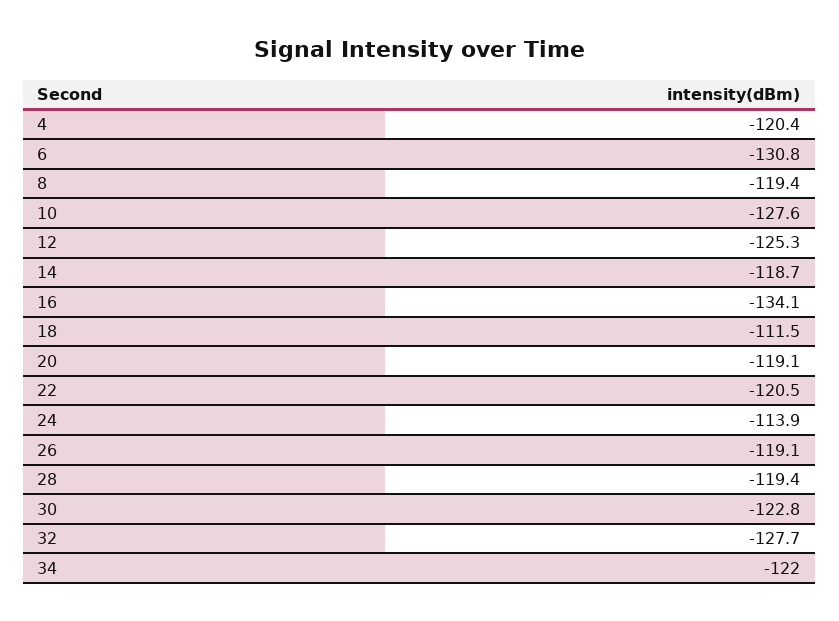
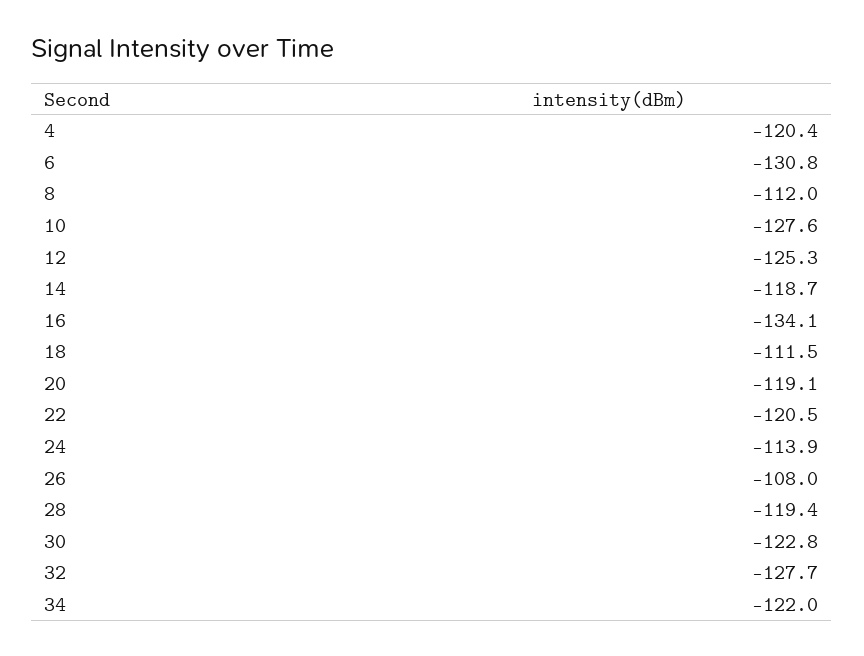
8: -119.4 -> -112
26: -119.1 -> -108

